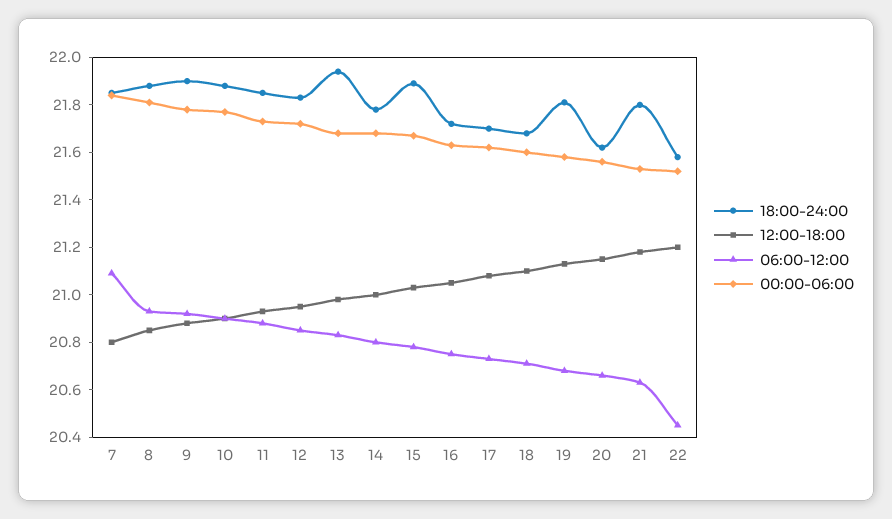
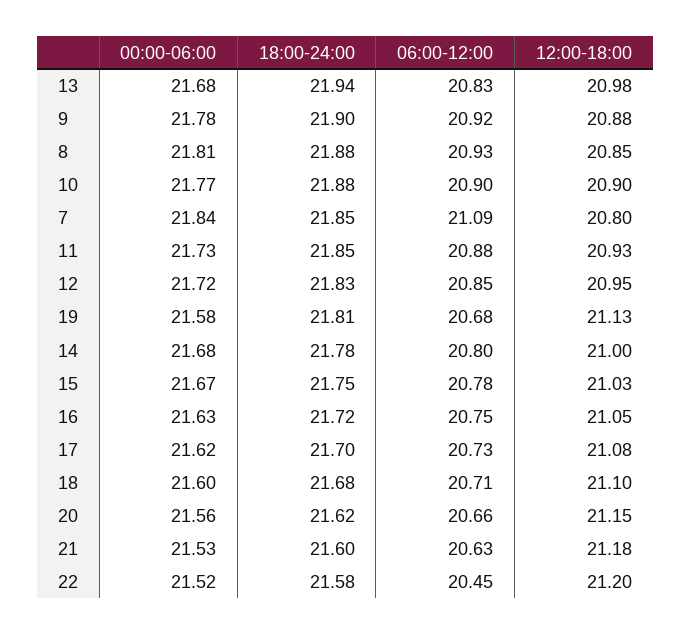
18:00-24:00, 15: 21.9 -> 21.75
18:00-24:00, 21: 21.8 -> 21.6

